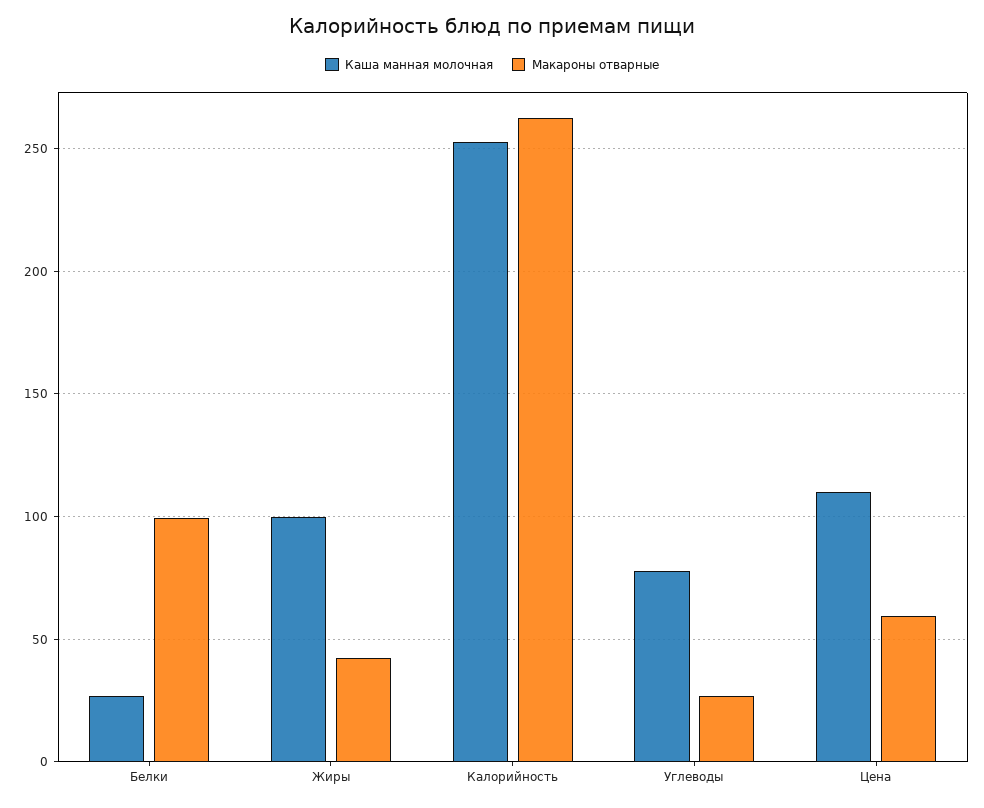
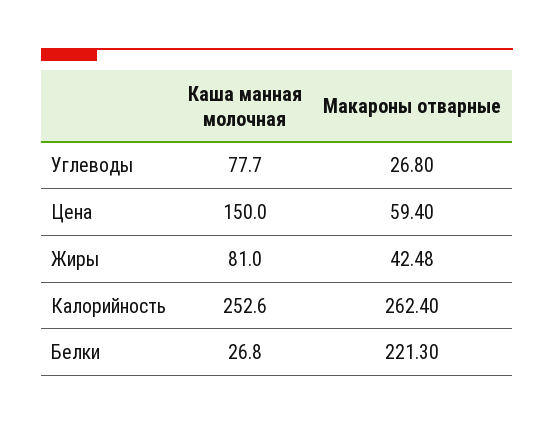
Макароны отварные, Белки: 100 -> 221.3
Каша манная молочная, Жиры: 100 -> 81
Каша манная молочная, Цена: 110 -> 150

